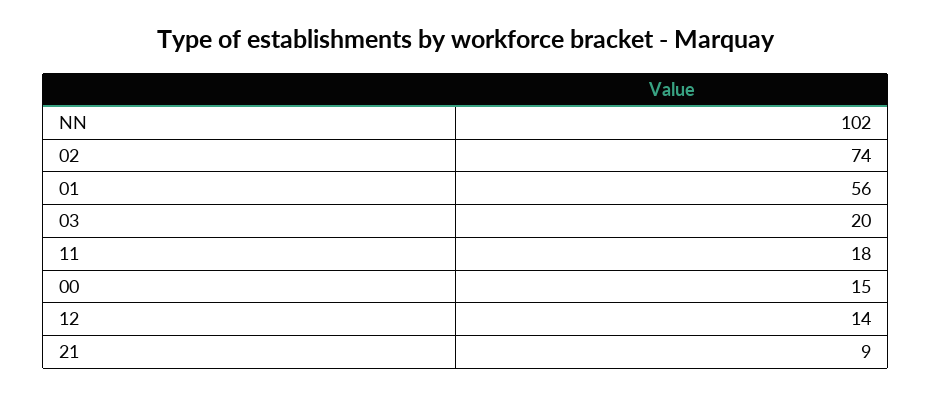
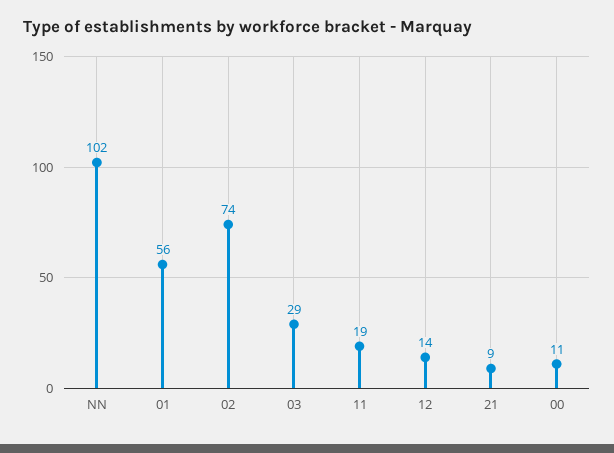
03: 20 -> 29
11: 18 -> 19
00: 15 -> 11

